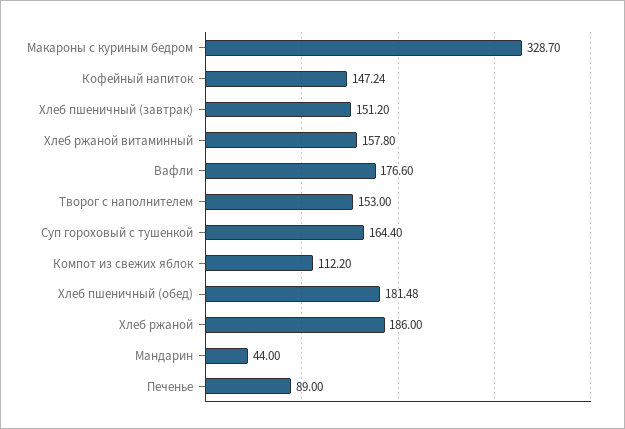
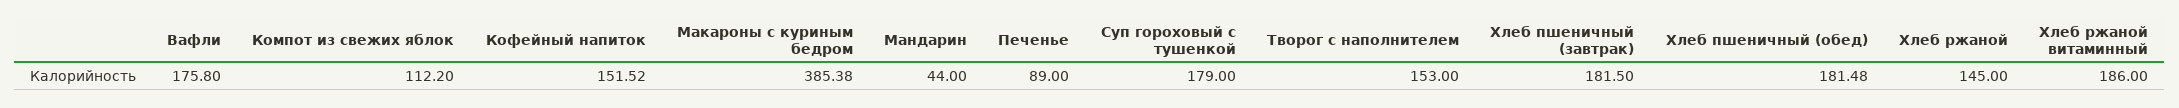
Макароны с куриным бедром: 328.7 -> 385.38
Кофейный напиток: 147.24 -> 151.52
Хлеб пшеничный (завтрак): 151.2 -> 181.5
Хлеб ржаной витаминный: 157.8 -> 186
Вафли: 176.6 -> 175.8
Суп гороховый с тушенкой: 164.4 -> 179
Хлеб ржаной: 186 -> 145

